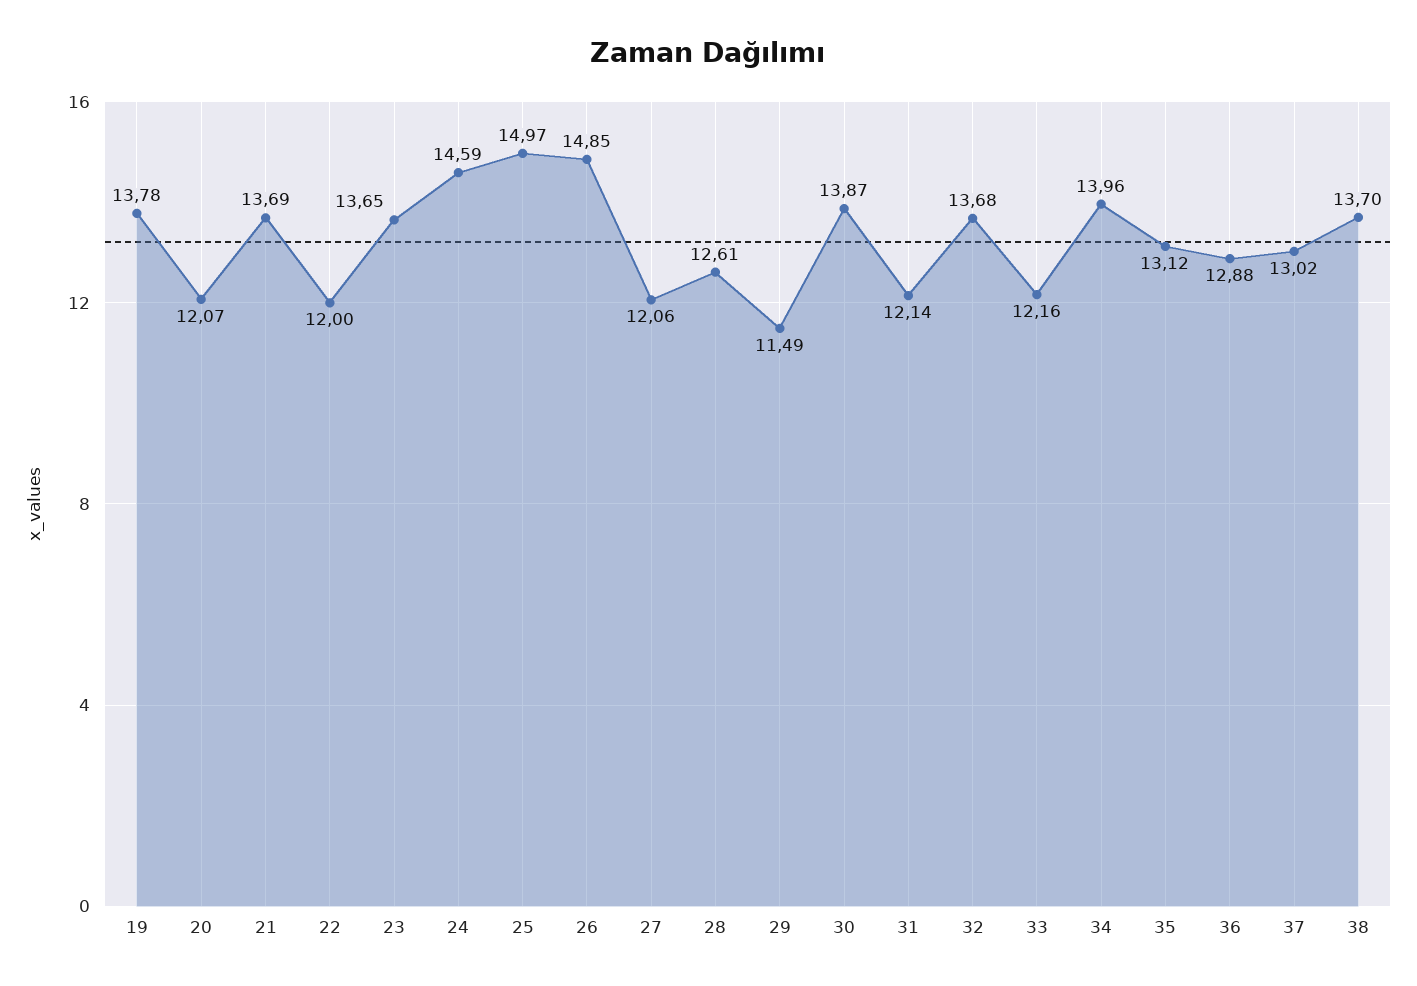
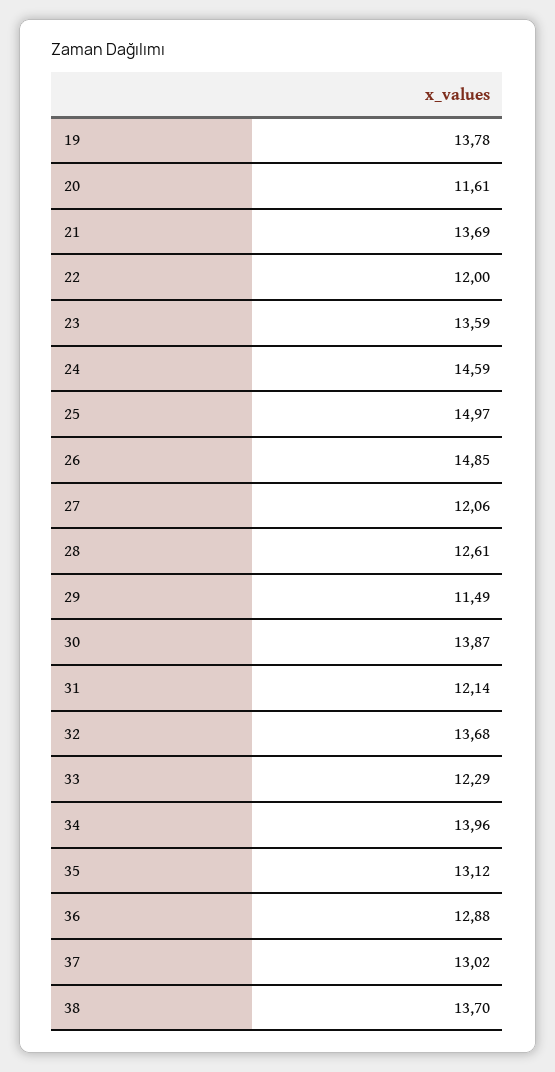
20: 12.07 -> 11.61
23: 13.65 -> 13.59
33: 12.16 -> 12.29

